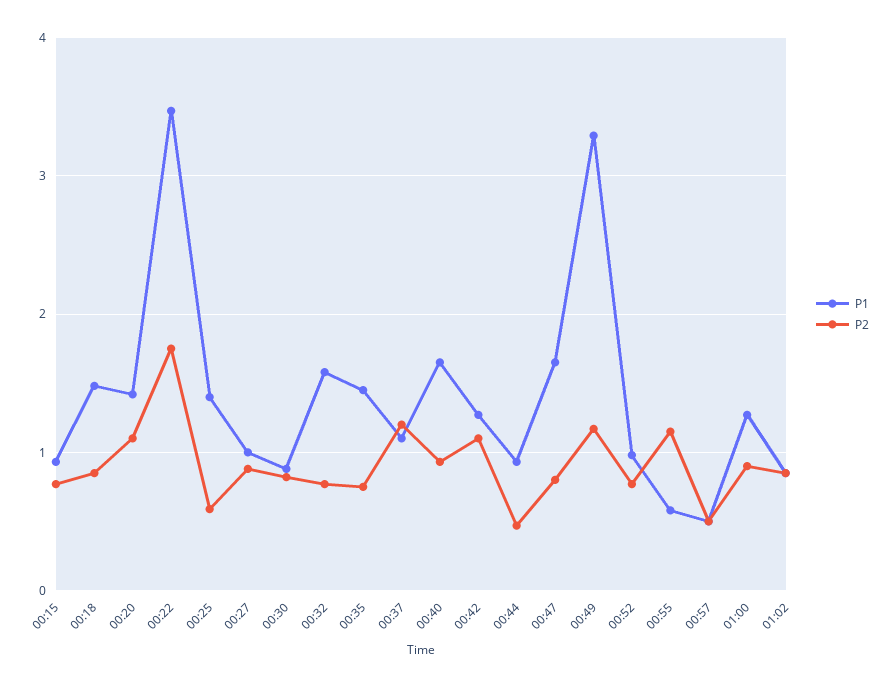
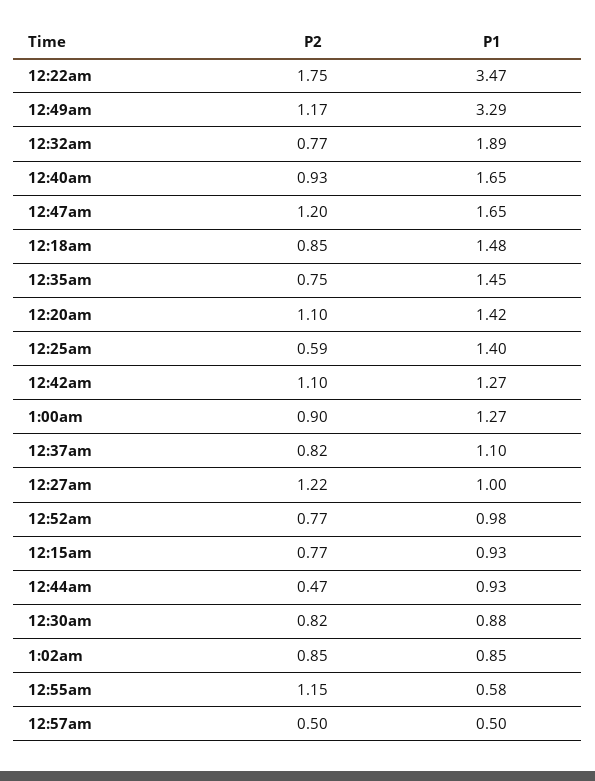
P2, 00:27: 0.9 -> 1.22
P1, 00:32: 1.6 -> 1.89
P2, 00:37: 1.2 -> 0.82
P2, 00:47: 0.8 -> 1.2

